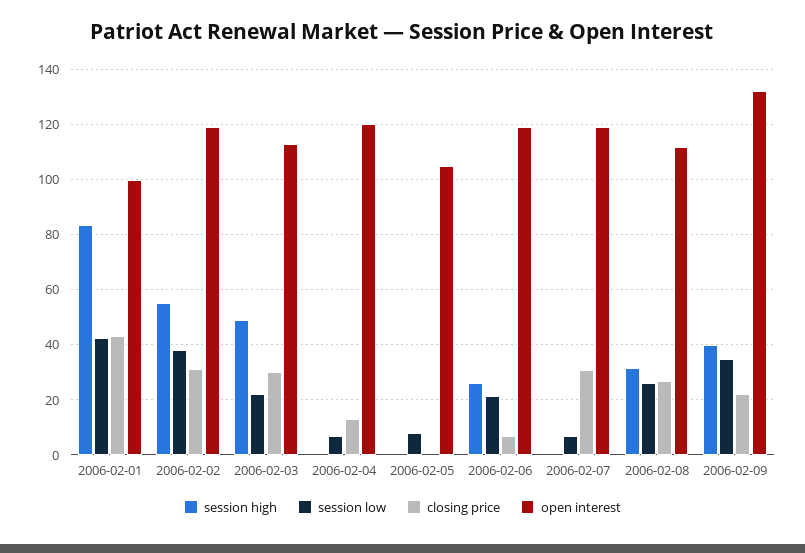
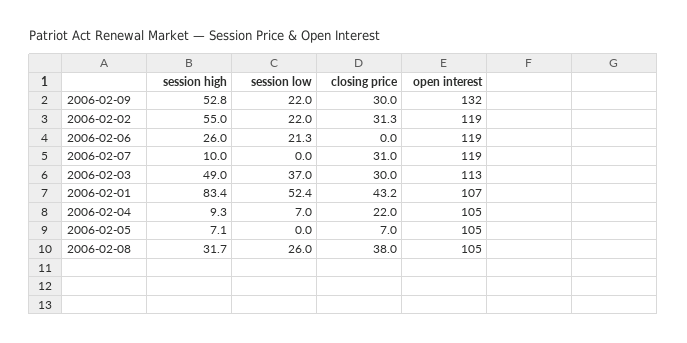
session low, 2006-02-01: 42.5 -> 52.4
open interest, 2006-02-01: 100 -> 107
session low, 2006-02-02: 37.5 -> 22
session low, 2006-02-03: 22.5 -> 37
session high, 2006-02-04: 0 -> 9.3
closing price, 2006-02-04: 12.5 -> 22
open interest, 2006-02-04: 120 -> 105
session high, 2006-02-05: 0 -> 7.1
session low, 2006-02-05: 7.5 -> 0
closing price, 2006-02-05: 0 -> 7
closing price, 2006-02-06: 7.5 -> 0
session high, 2006-02-07: 0 -> 10
session low, 2006-02-07: 7.5 -> 0
closing price, 2006-02-08: 27.5 -> 38
open interest, 2006-02-08: 112.5 -> 105
session high, 2006-02-09: 40 -> 52.8
session low, 2006-02-09: 35 -> 22
closing price, 2006-02-09: 22.5 -> 30

